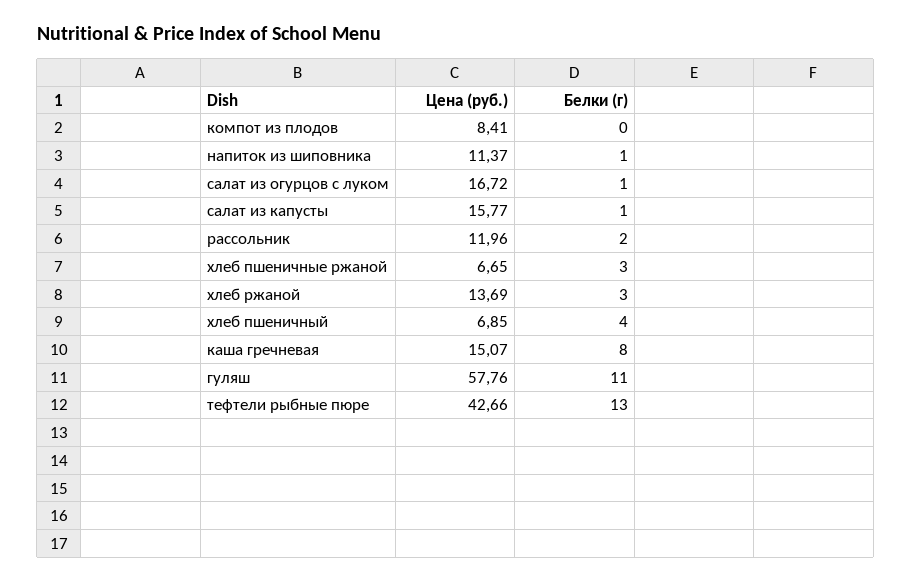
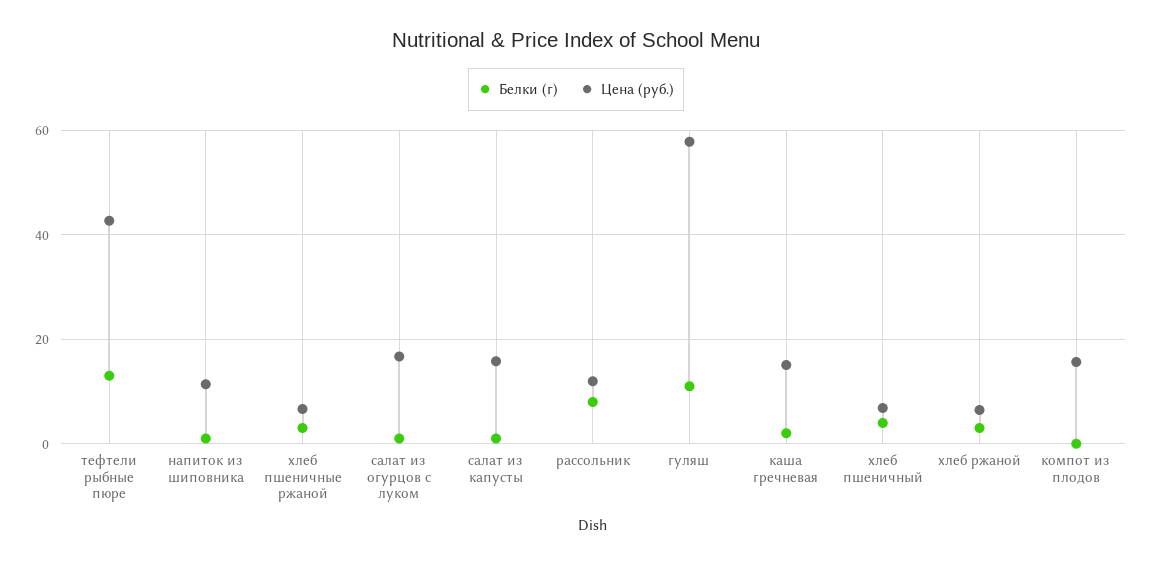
Цена (руб.), компот из плодов: 8.41 -> 16
Белки (г), рассольник: 2 -> 8
Цена (руб.), хлеб ржаной: 13.69 -> 6
Белки (г), каша гречневая: 8 -> 2

